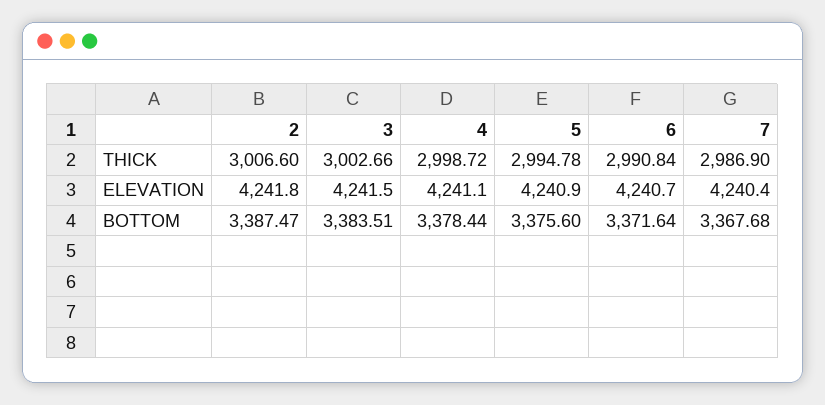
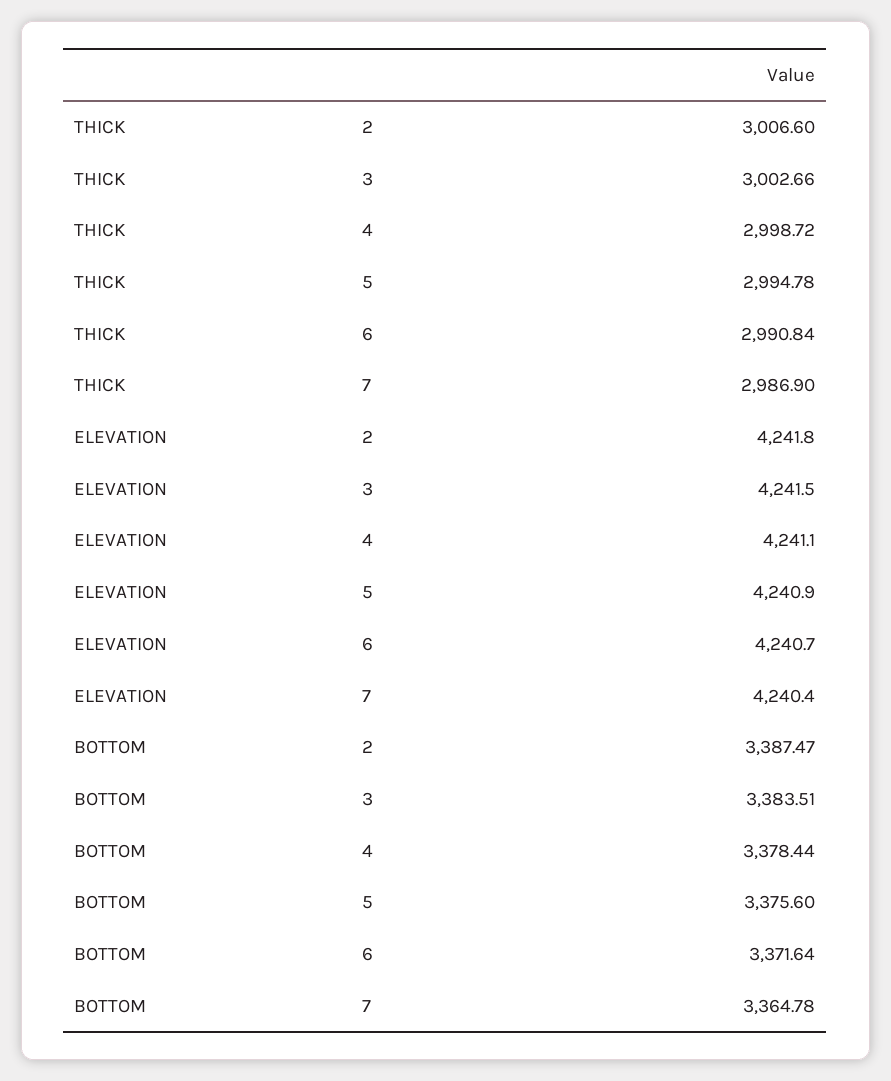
7, BOTTOM: 3367.68 -> 3364.78

